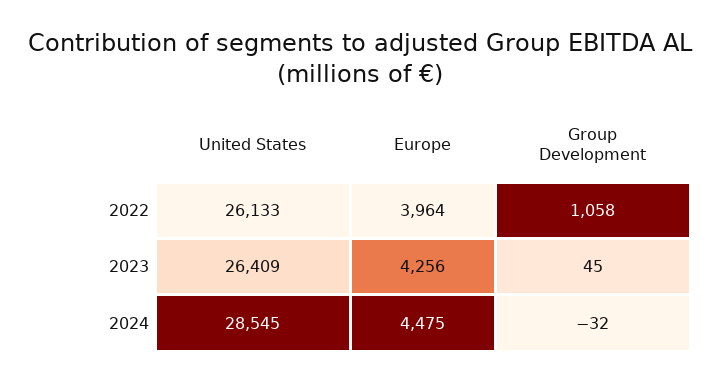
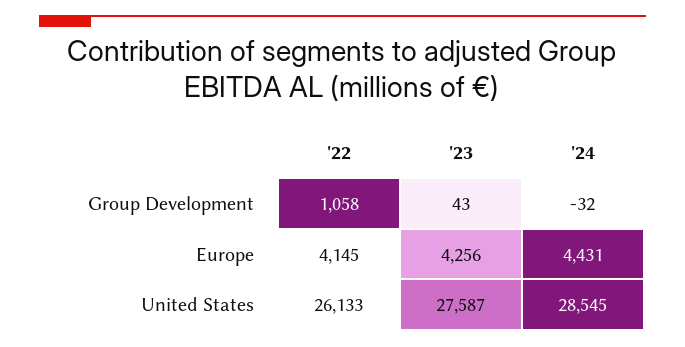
Europe, 2022: 3964 -> 4145
United States, 2023: 26409 -> 27587
Group Development, 2023: 45 -> 43
Europe, 2024: 4475 -> 4431

